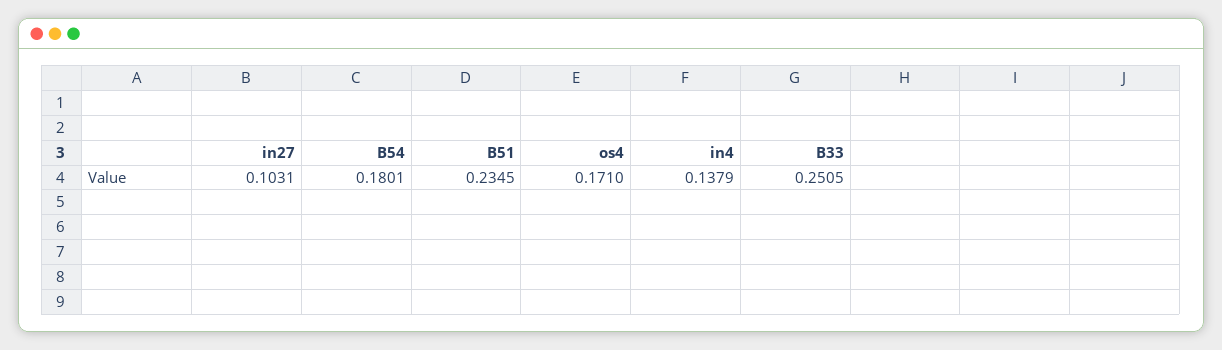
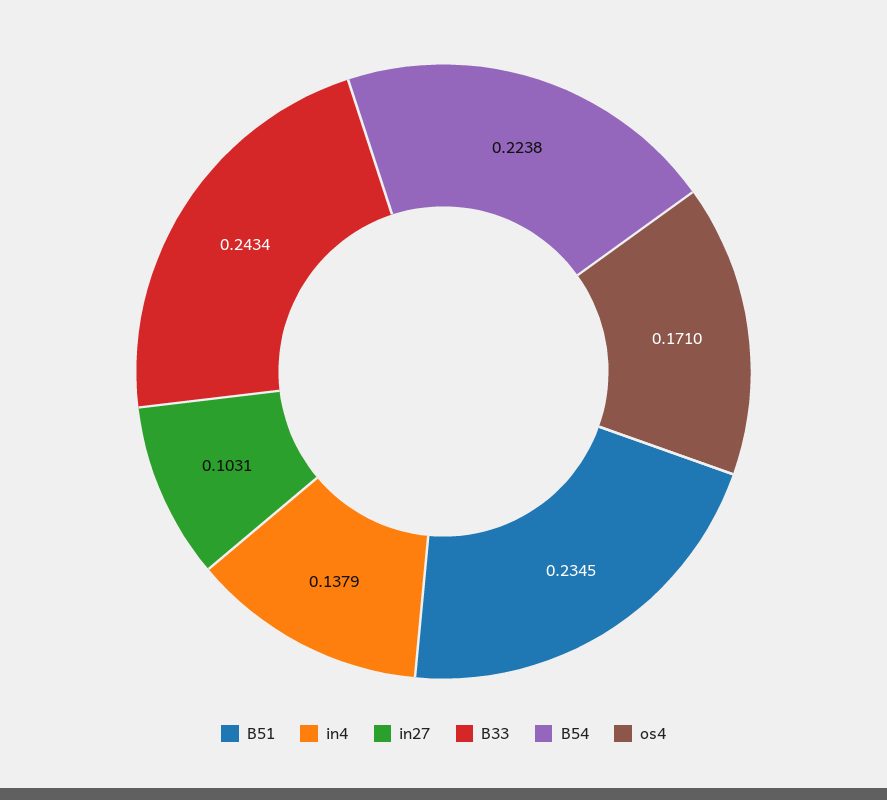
B54: 0.1801 -> 0.2238
B33: 0.2505 -> 0.2434

